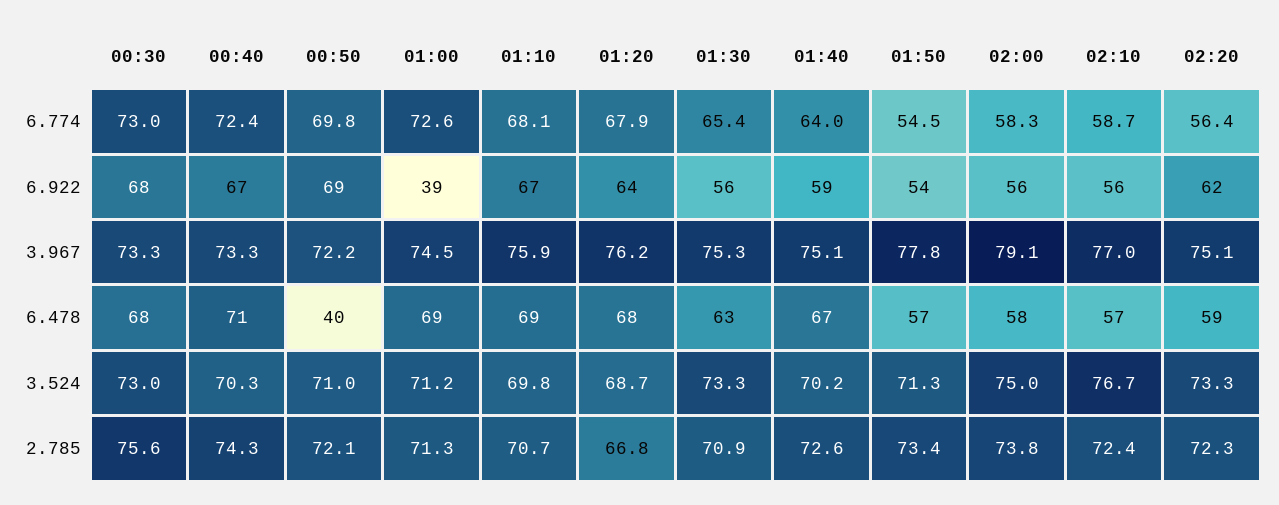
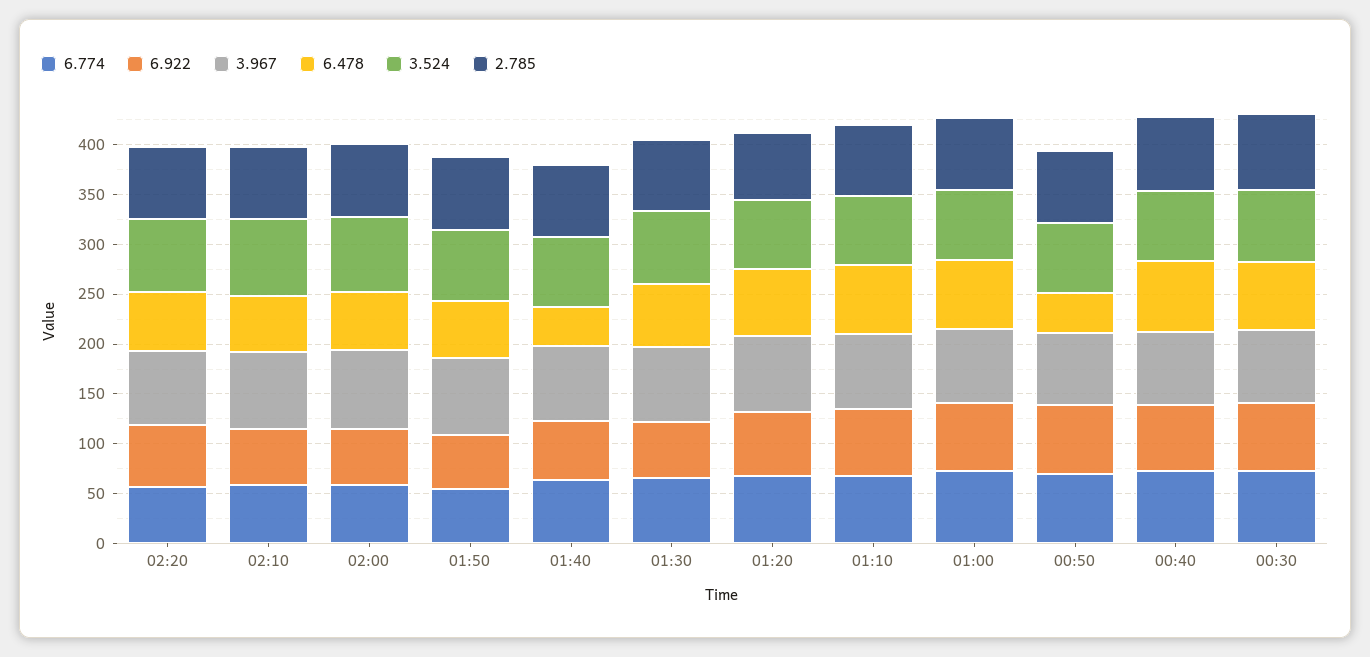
6.922, 01:00: 39 -> 70
6.478, 01:40: 67 -> 40

